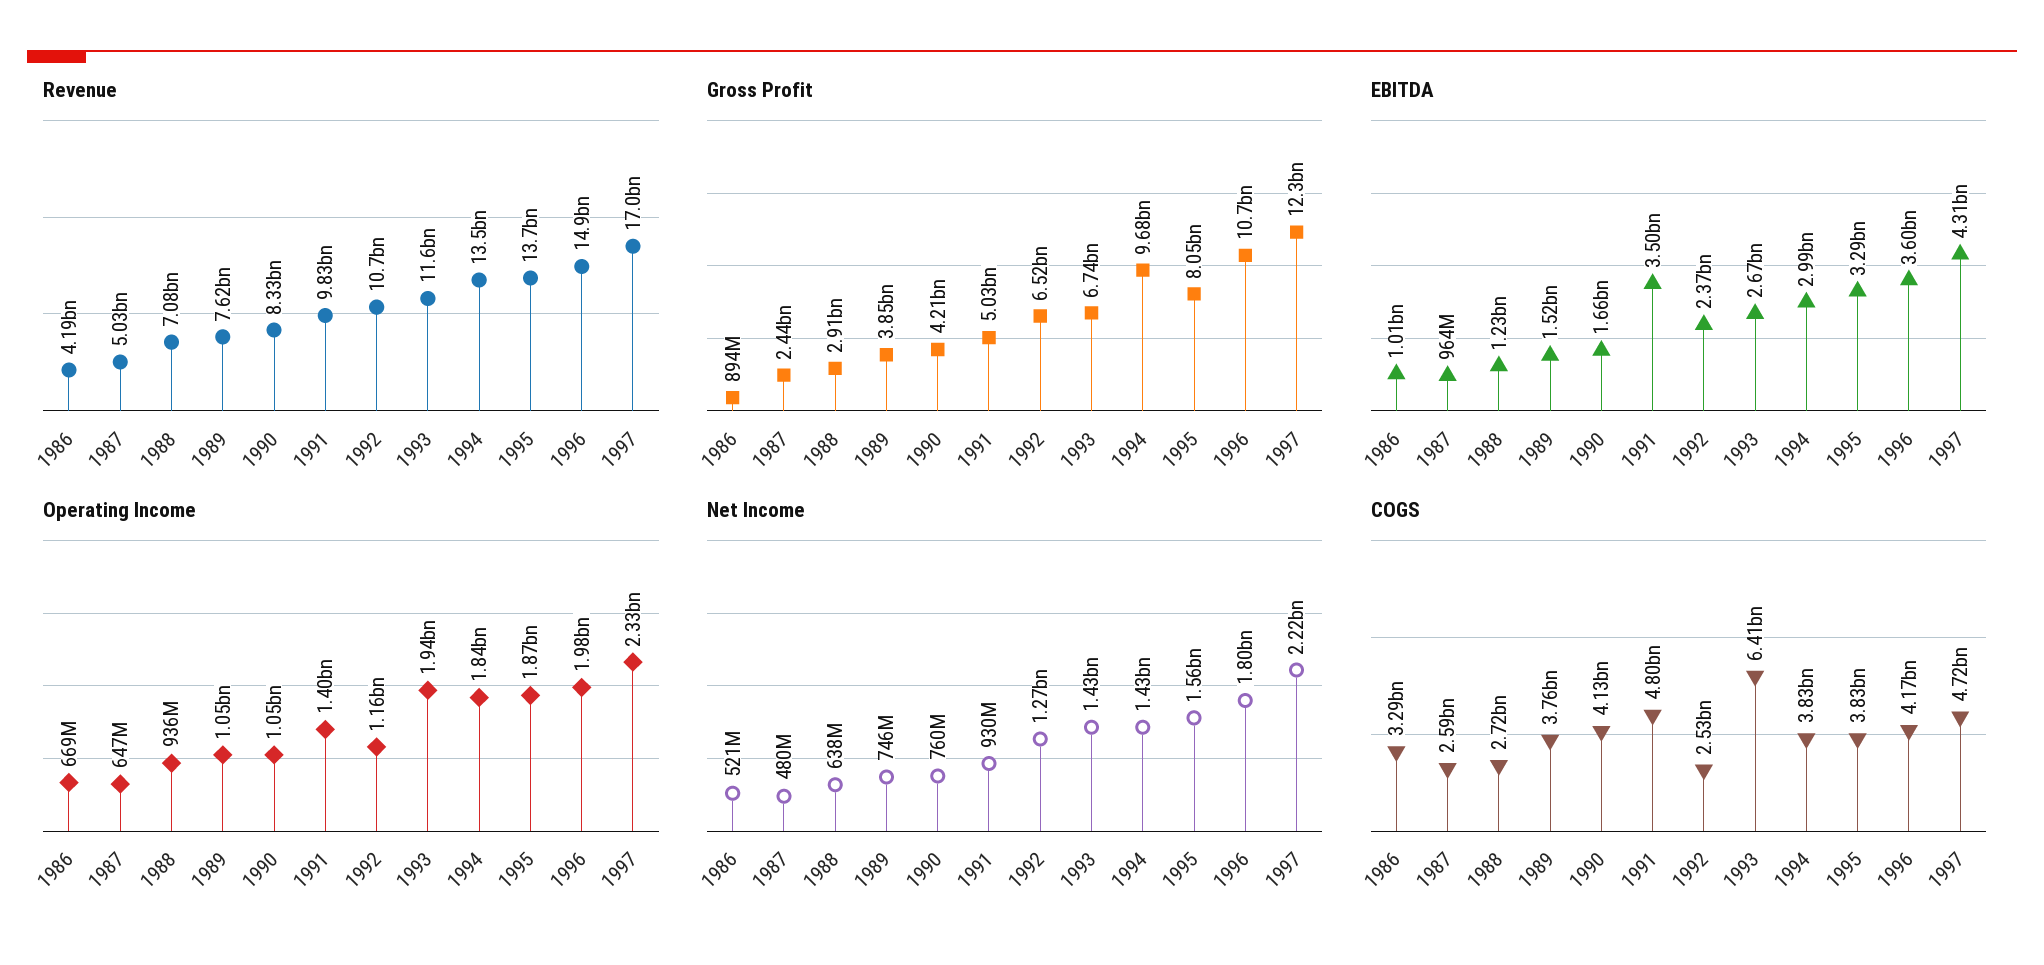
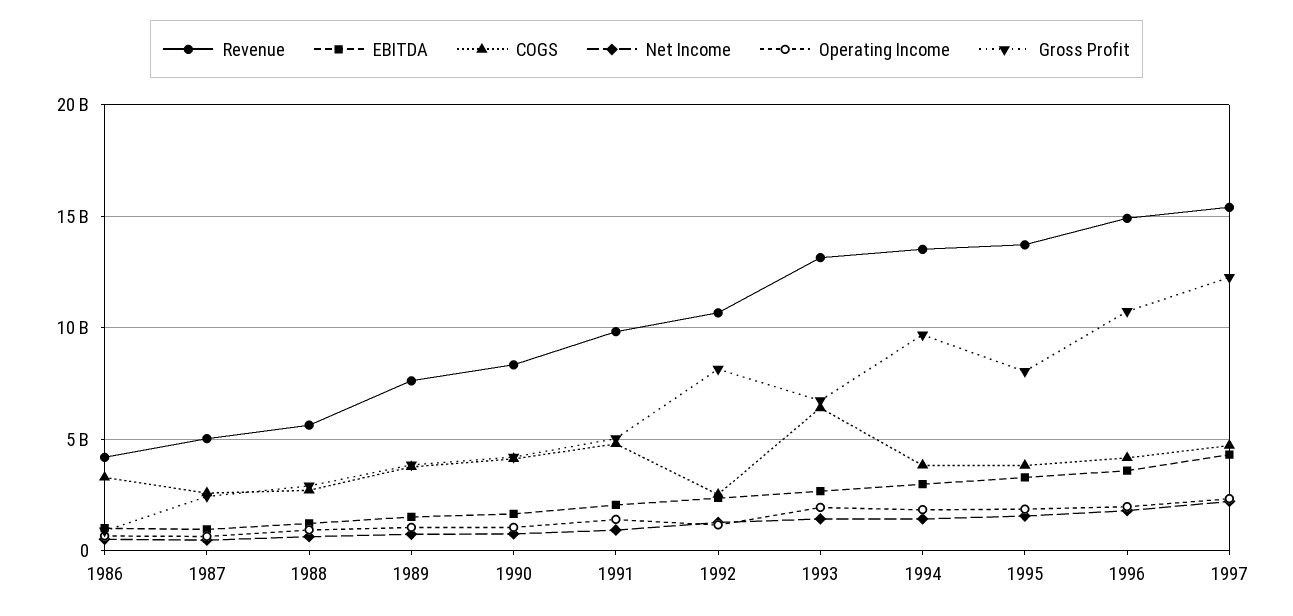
Revenue, 1988: 7080000000 -> 5500000000
Revenue, 1993: 11600000000 -> 13000000000
Revenue, 1997: 17000000000 -> 15500000000
Gross Profit, 1992: 6520000000 -> 8000000000
EBITDA, 1991: 3500000000 -> 2000000000

